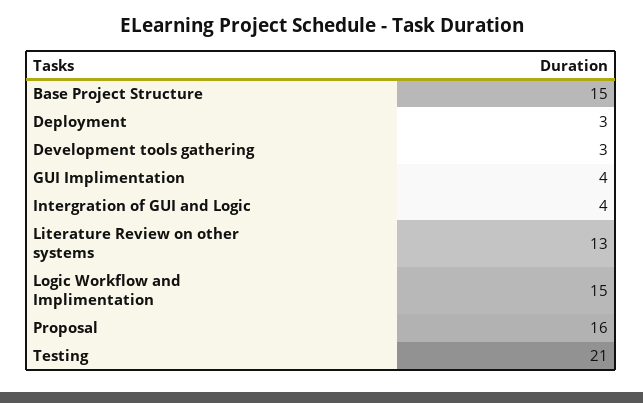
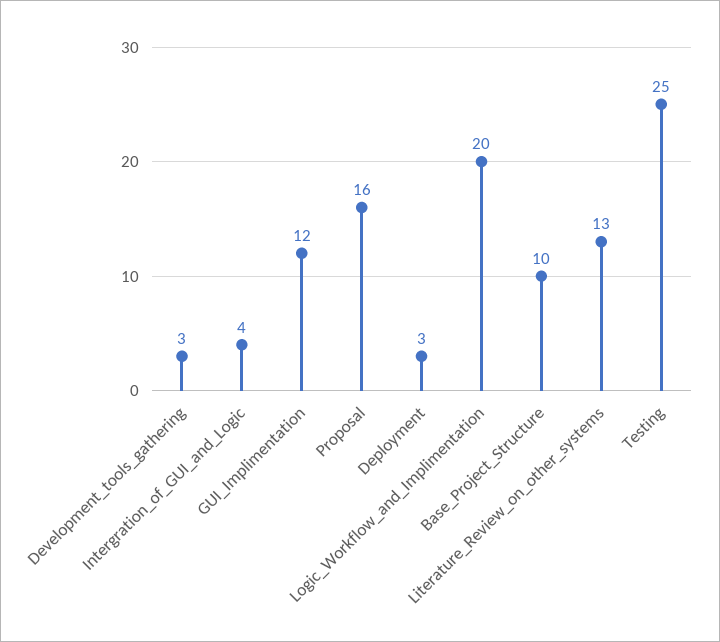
Base Project Structure: 15 -> 10
GUI Implimentation: 4 -> 12
Logic Workflow and Implimentation: 15 -> 20
Testing: 21 -> 25

